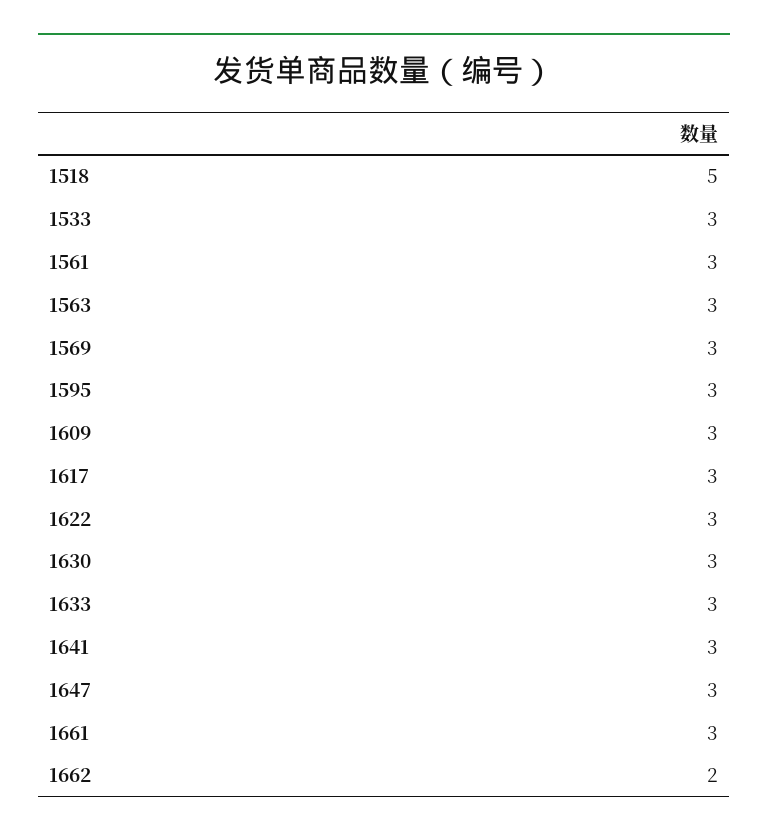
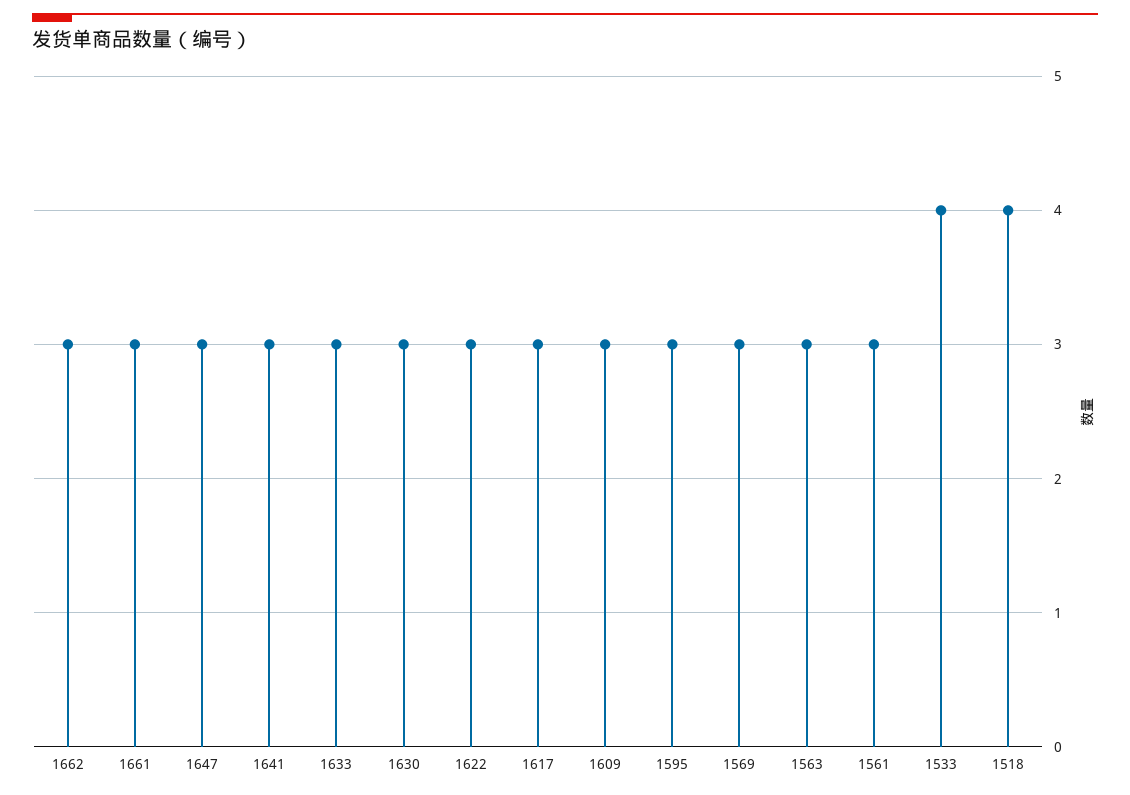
1518: 5 -> 4
1533: 3 -> 4
1662: 2 -> 3

